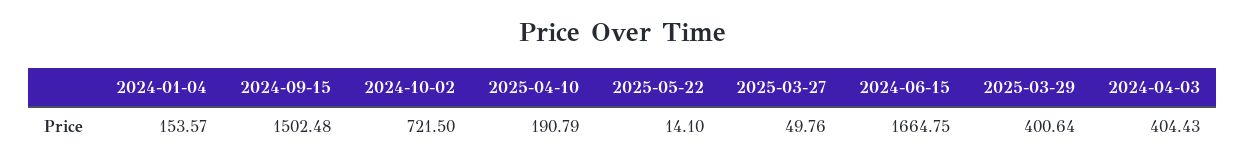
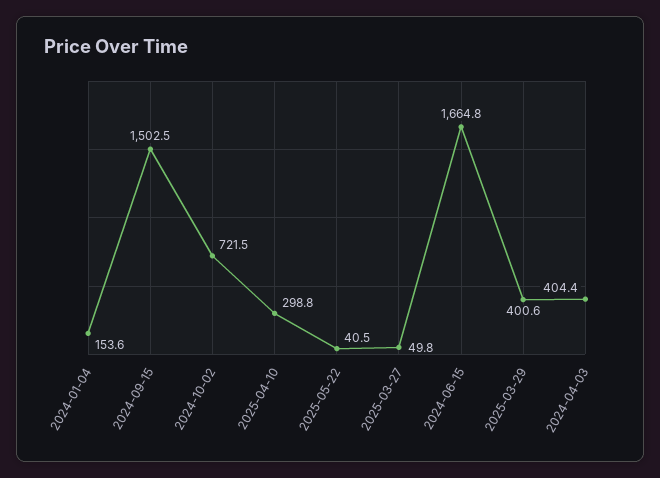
2025-04-10: 190.79 -> 298.8
2025-05-22: 14.1 -> 40.5

